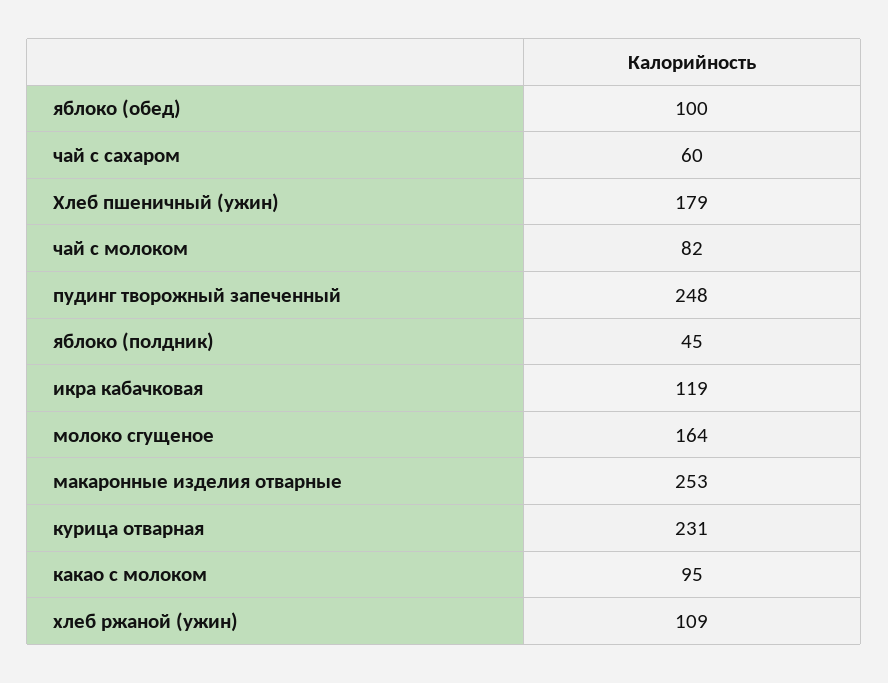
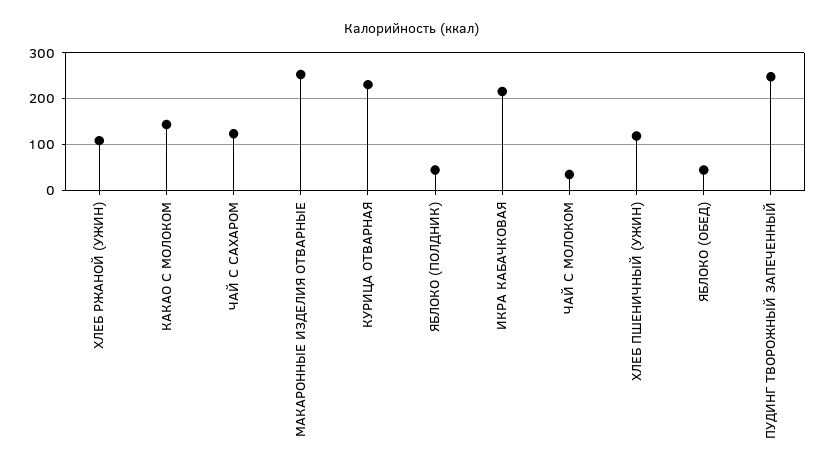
яблоко (обед): 100 -> 40
чай с сахаром: 60 -> 120
Хлеб пшеничный (ужин): 179 -> 120
чай с молоком: 82 -> 40
икра кабачковая: 119 -> 220
молоко сгущеное: 164 -> none
какао с молоком: 95 -> 140

